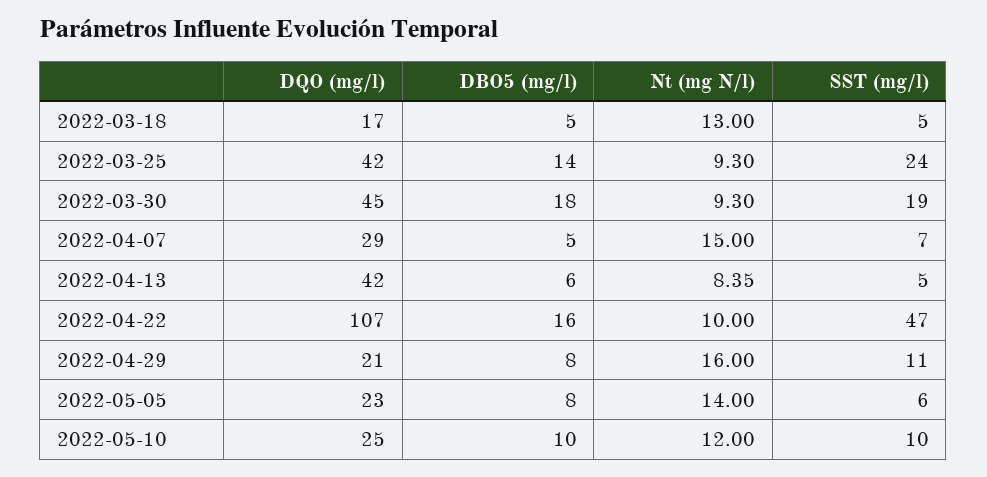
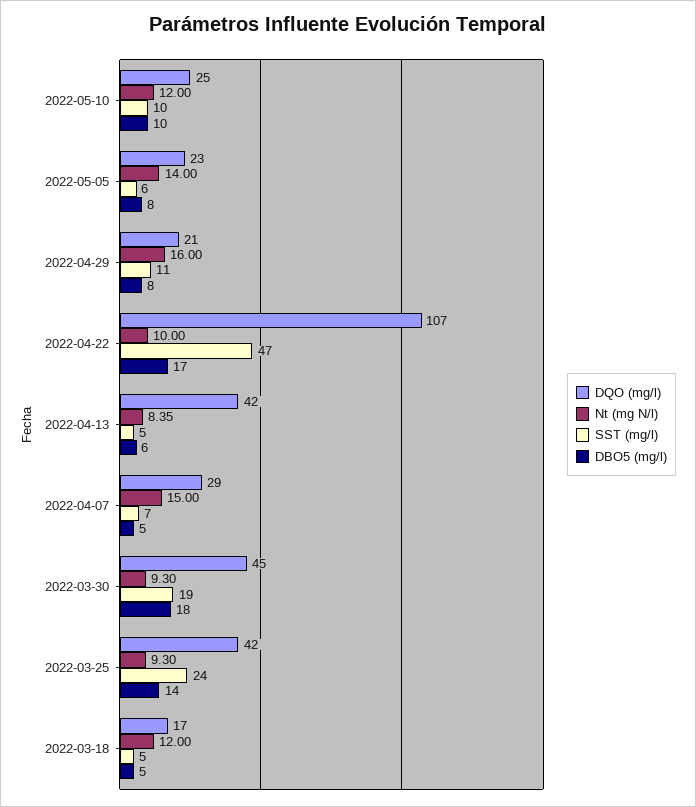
Nt (mg N/l), 2022-03-18: 13 -> 12
DBO5 (mg/l), 2022-04-22: 16 -> 17

